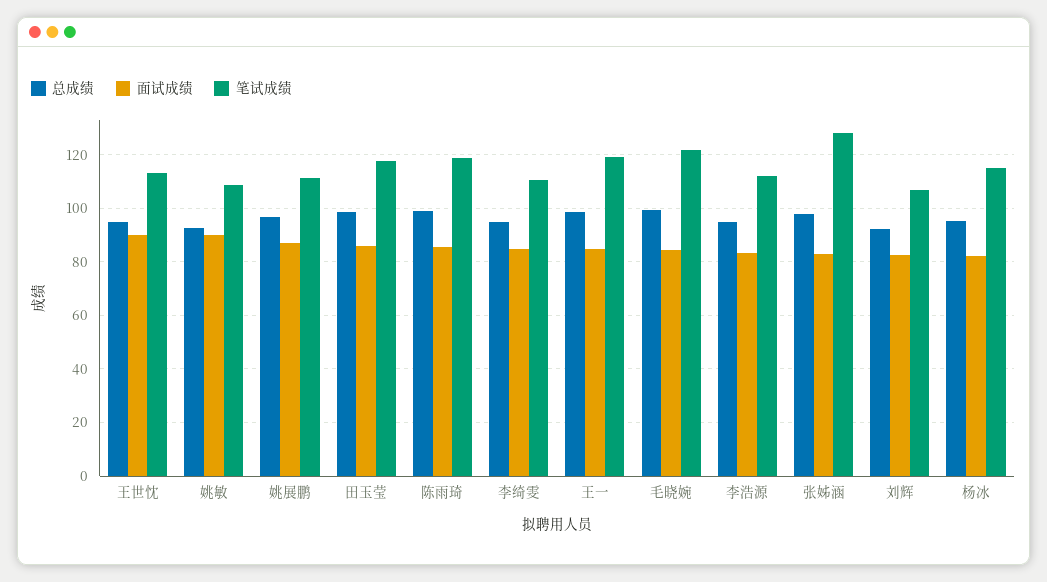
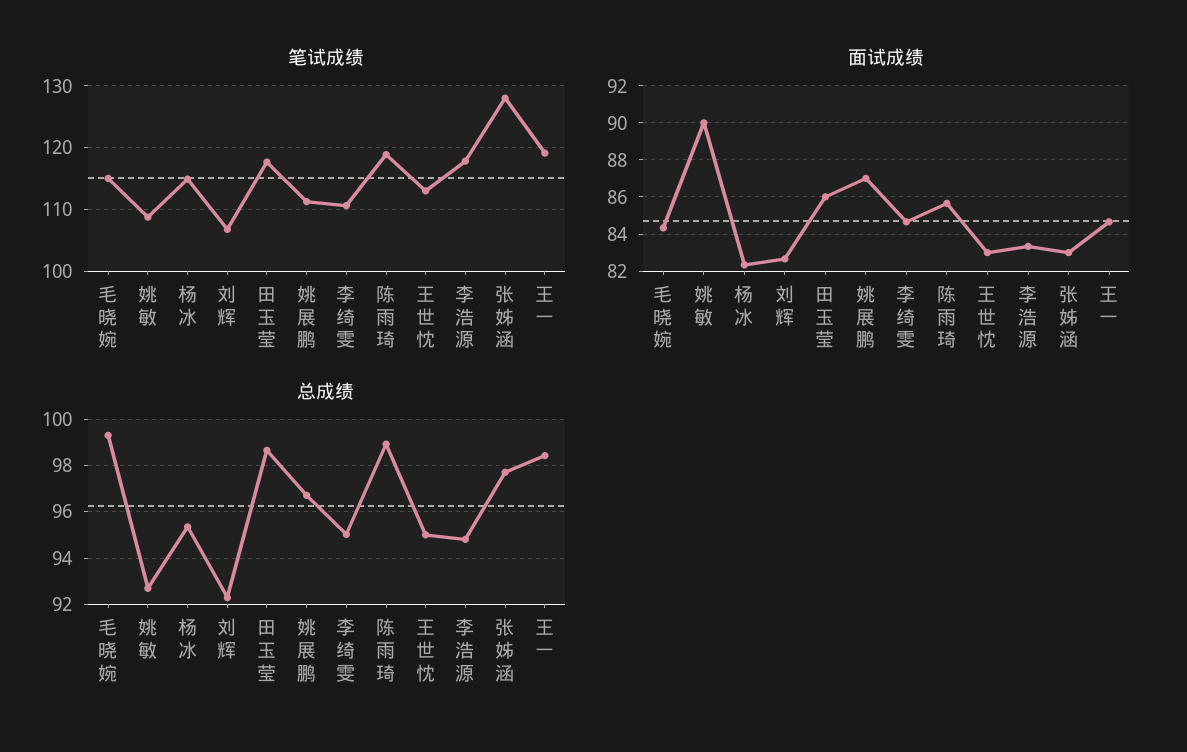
面试成绩, 王世忱: 90 -> 83
笔试成绩, 毛晓婉: 122.5 -> 115
笔试成绩, 李浩源: 112.5 -> 118

